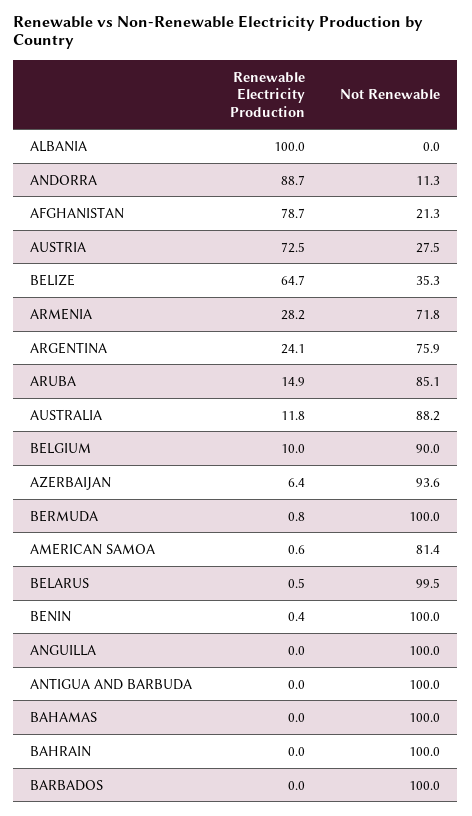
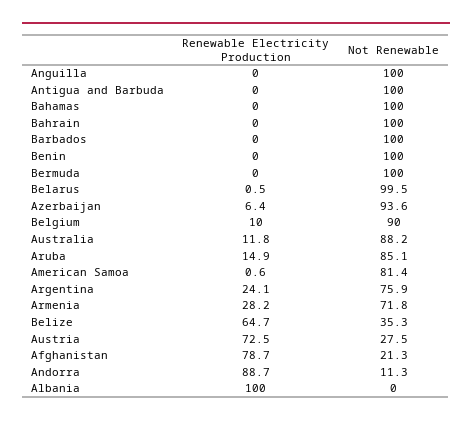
Renewable Electricity Production, BERMUDA: 0.8 -> 0
Renewable Electricity Production, BENIN: 0.4 -> 0

